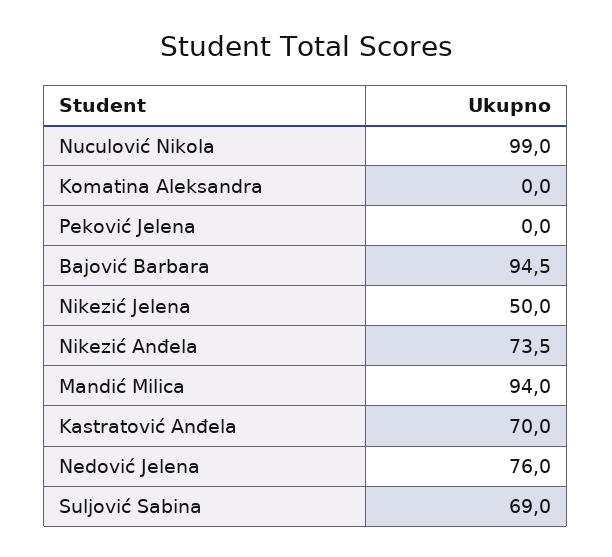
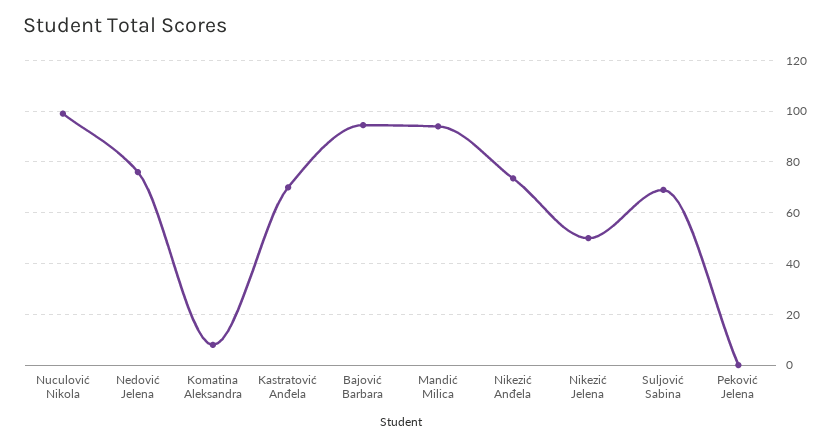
Komatina Aleksandra: 0 -> 7.5

